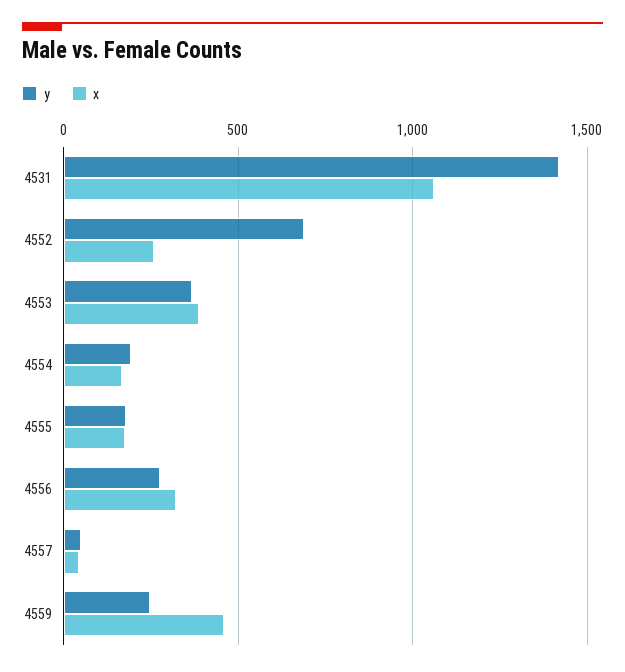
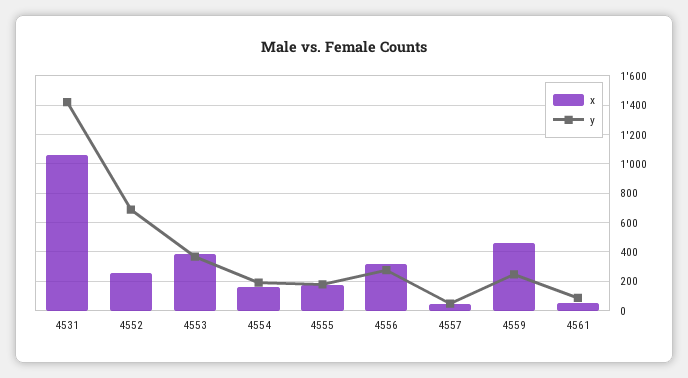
x, 4561: none -> 50
y, 4561: none -> 100

